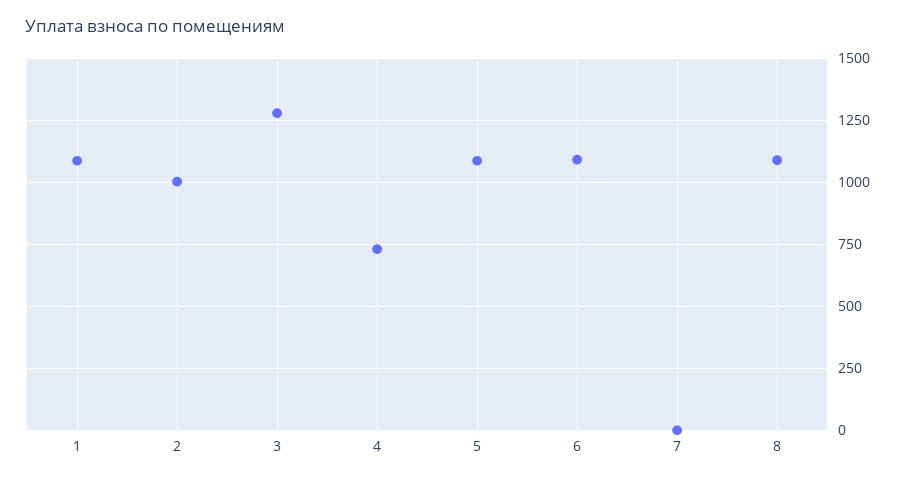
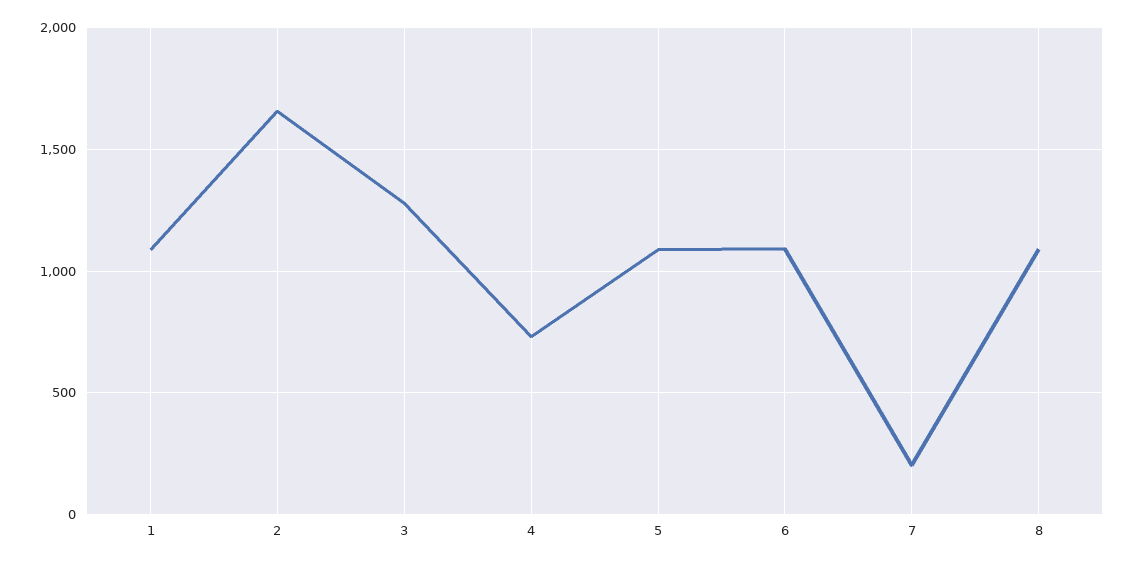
2: 1000 -> 1650
7: 0 -> 200

